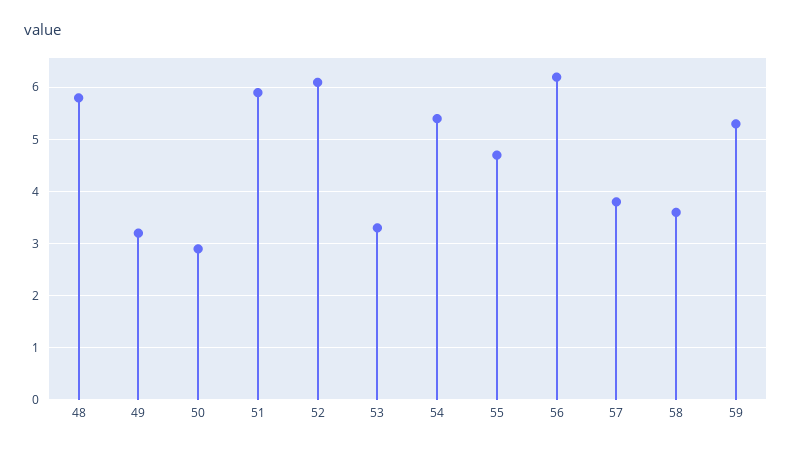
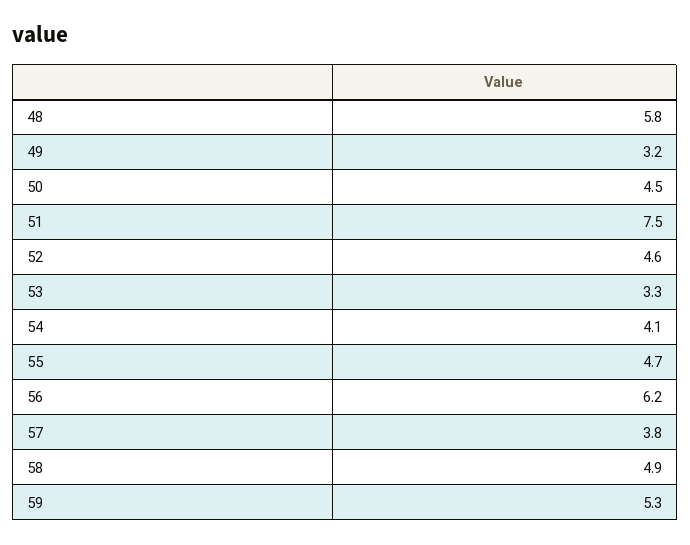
50: 3 -> 4.5
51: 6 -> 7.5
52: 6 -> 4.6
54: 5.5 -> 4.1
58: 3.5 -> 4.9

